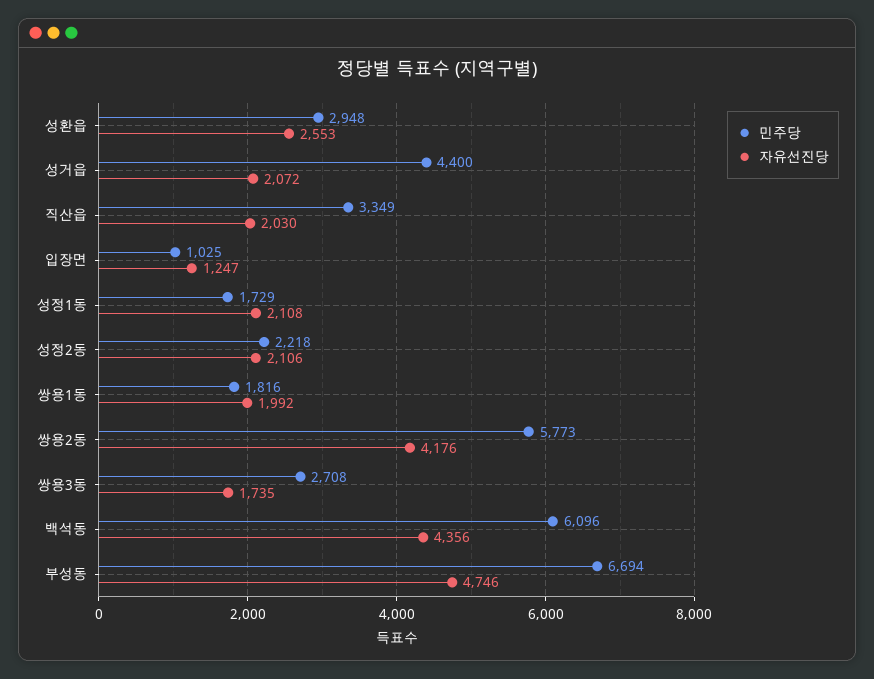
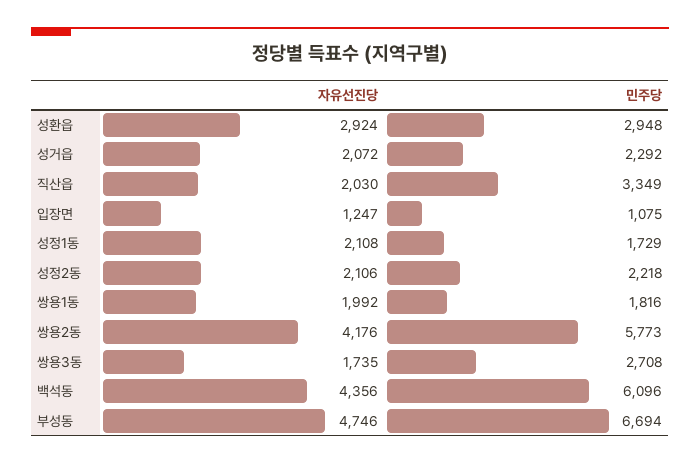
자유선진당, 성환읍: 2553 -> 2924
민주당, 성거읍: 4400 -> 2292
민주당, 입장면: 1025 -> 1075

